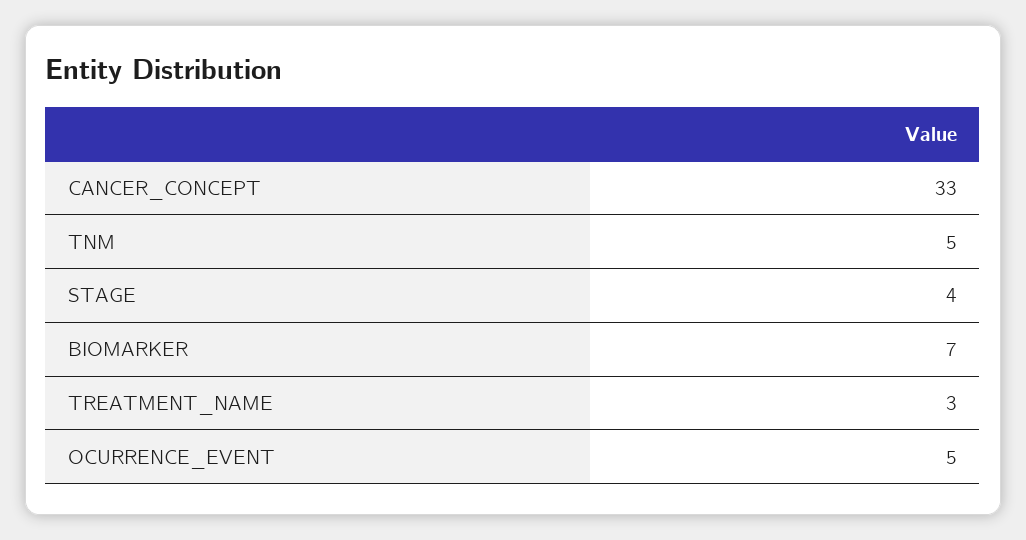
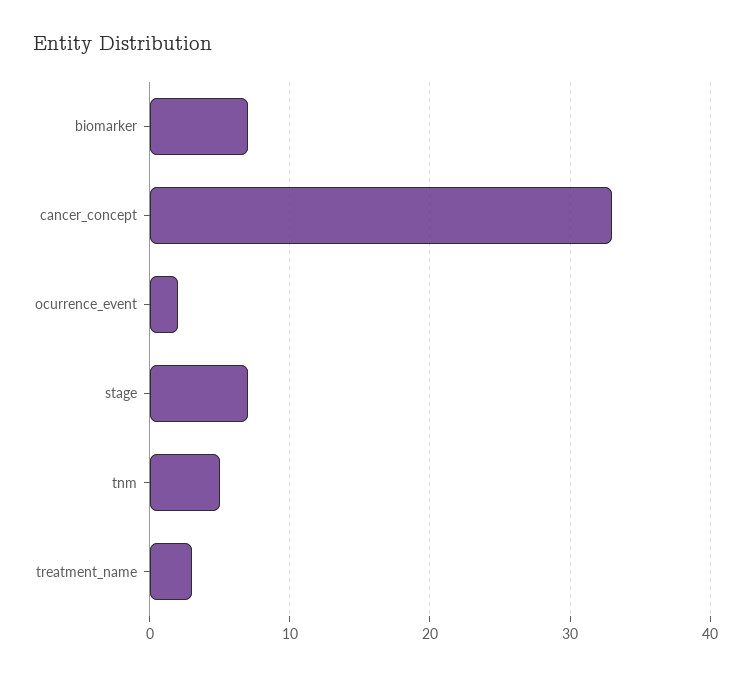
STAGE: 4 -> 7
OCURRENCE_EVENT: 5 -> 2

